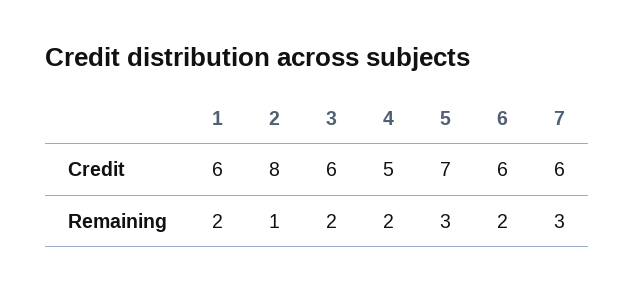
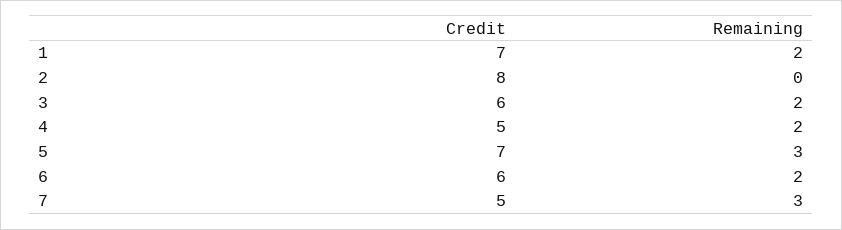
1, Credit: 6 -> 7
7, Credit: 6 -> 5
2, Remaining: 1 -> 0

